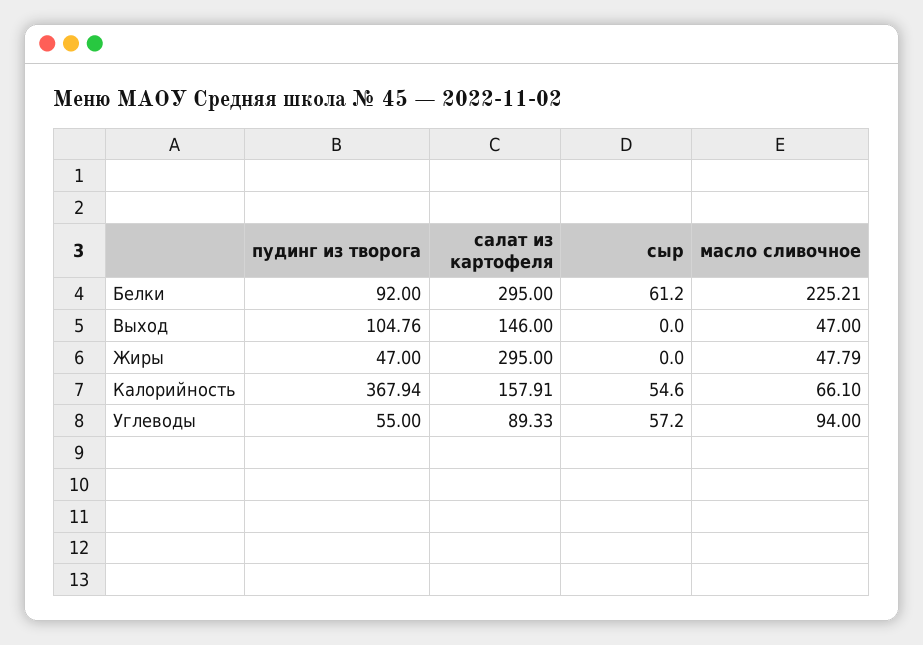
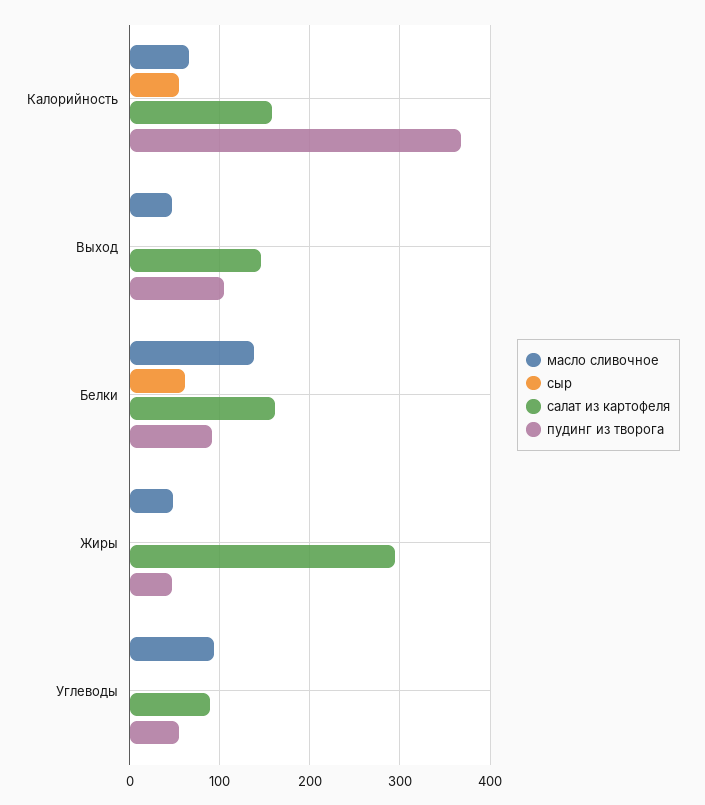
салат из картофеля, Белки: 295 -> 160
масло сливочное, Белки: 225.21 -> 140
сыр, Углеводы: 57.2 -> 0

